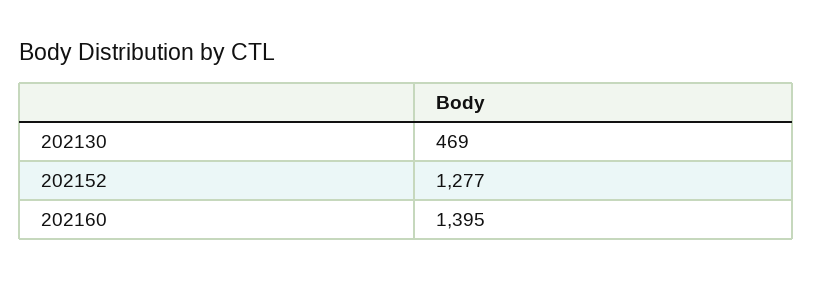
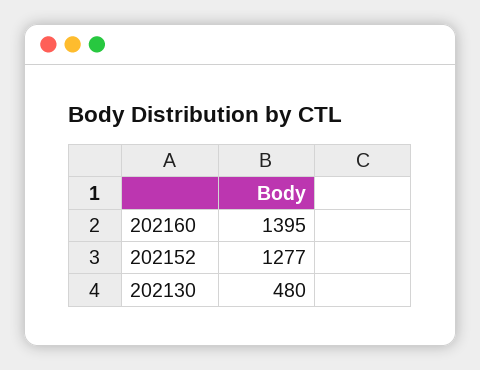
202130: 469 -> 480

